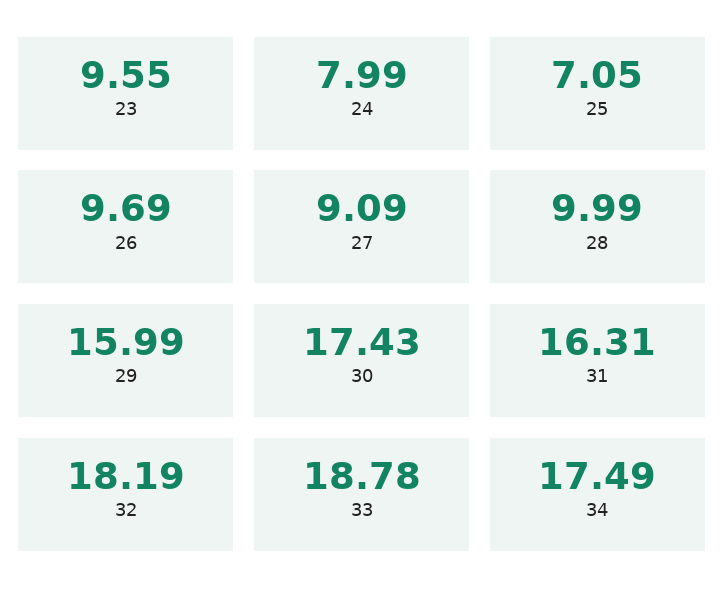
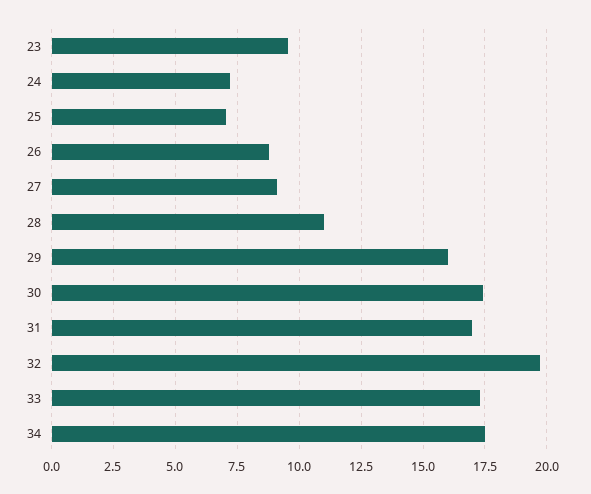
24: 7.99 -> 7.25
26: 9.69 -> 8.75
28: 9.99 -> 11
31: 16.31 -> 17
32: 18.19 -> 19.75
33: 18.78 -> 17.25

